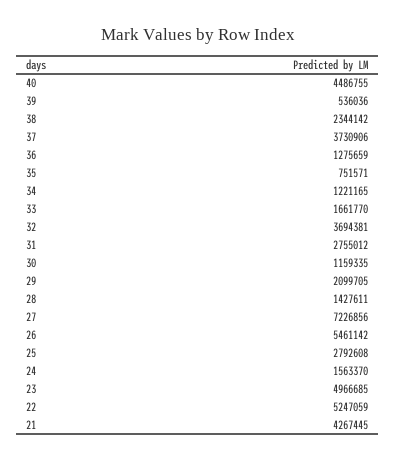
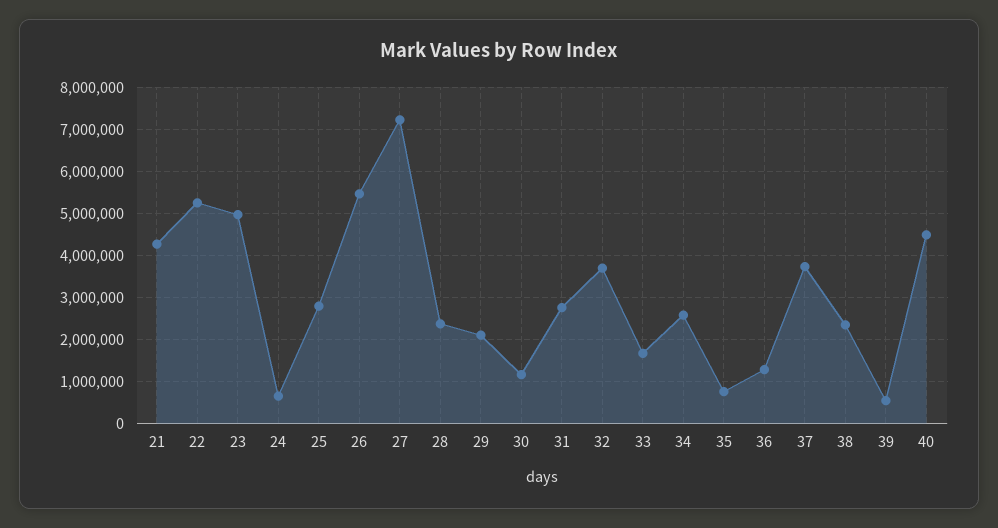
34: 1221165 -> 2600000
28: 1427611 -> 2400000
24: 1563370 -> 600000

